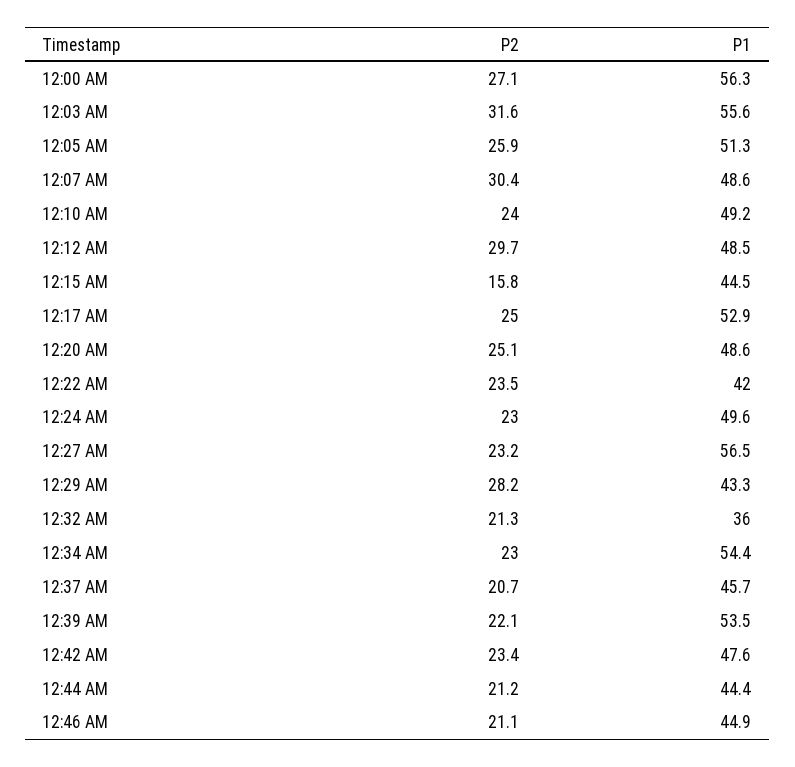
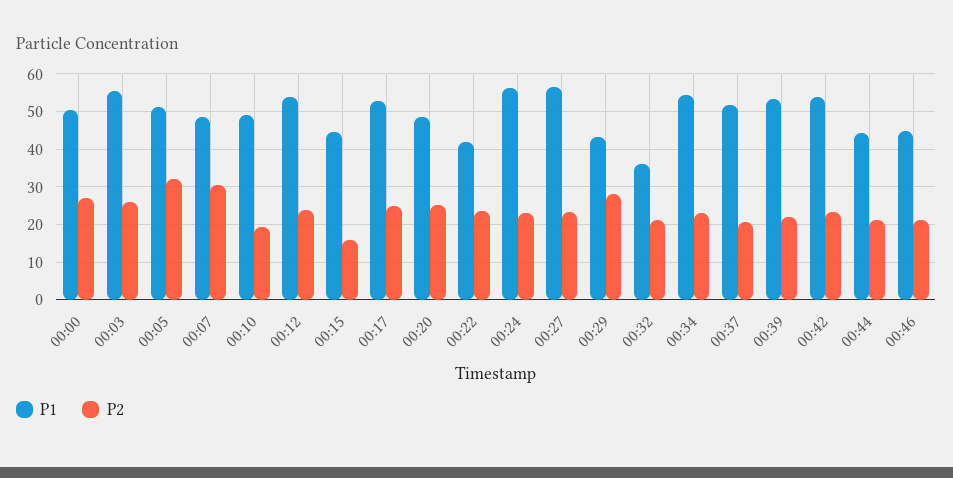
P1, 12:00 AM: 56.3 -> 50
P2, 12:03 AM: 31.6 -> 26
P2, 12:05 AM: 25.9 -> 32
P2, 12:10 AM: 24 -> 20
P2, 12:12 AM: 29.7 -> 24
P1, 12:12 AM: 48.5 -> 54
P1, 12:24 AM: 49.6 -> 56
P1, 12:37 AM: 45.7 -> 52
P1, 12:42 AM: 47.6 -> 54

